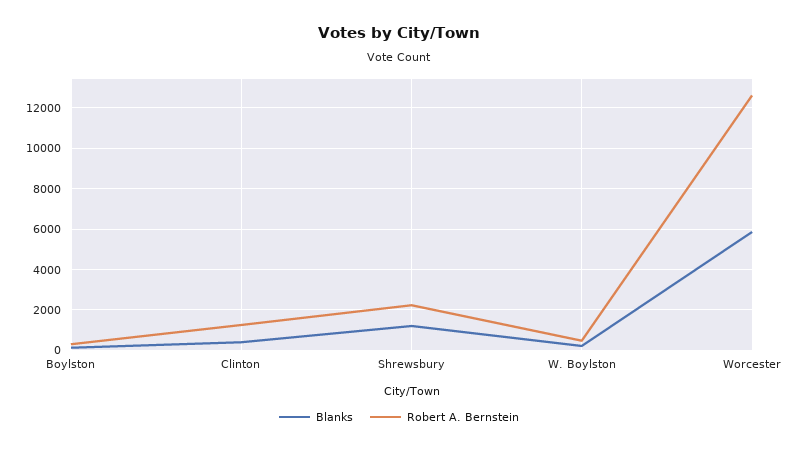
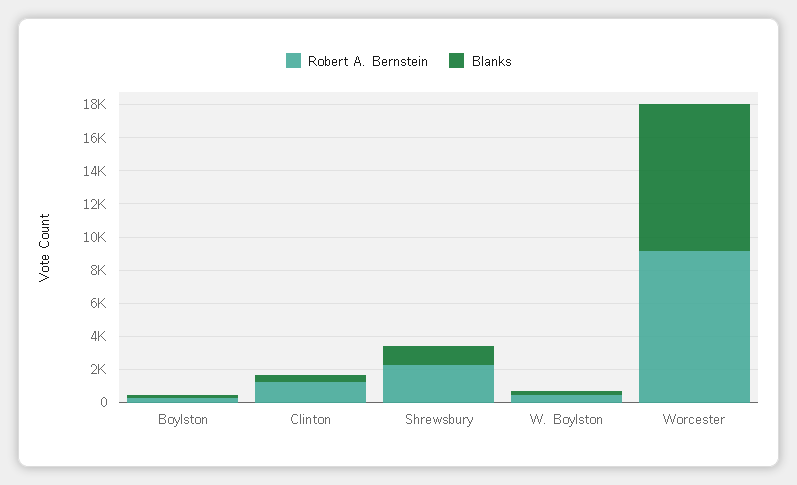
Blanks, Worcester: 6000 -> 9000
Robert A. Bernstein, Worcester: 12500 -> 9000

